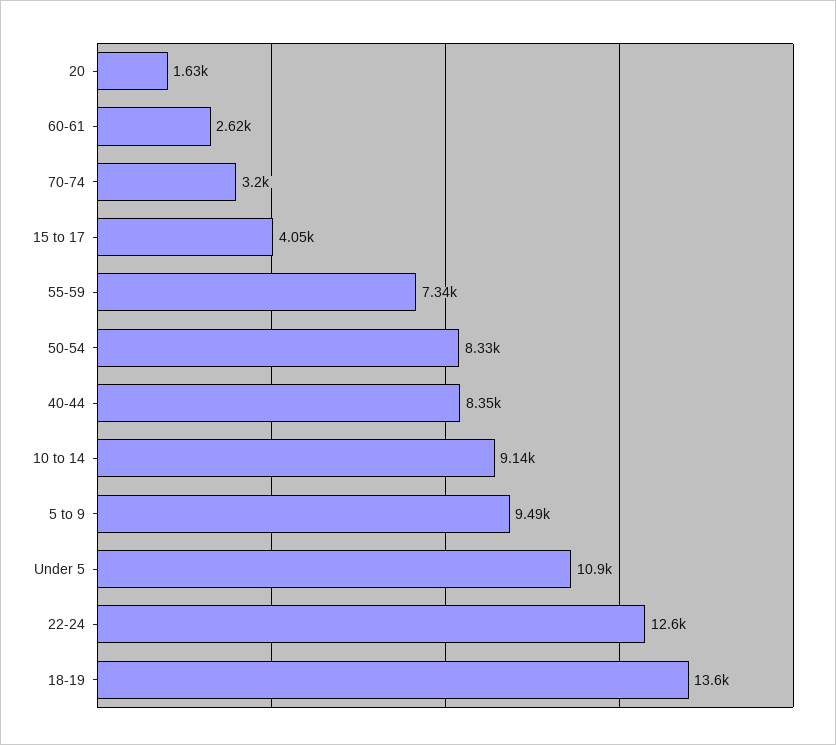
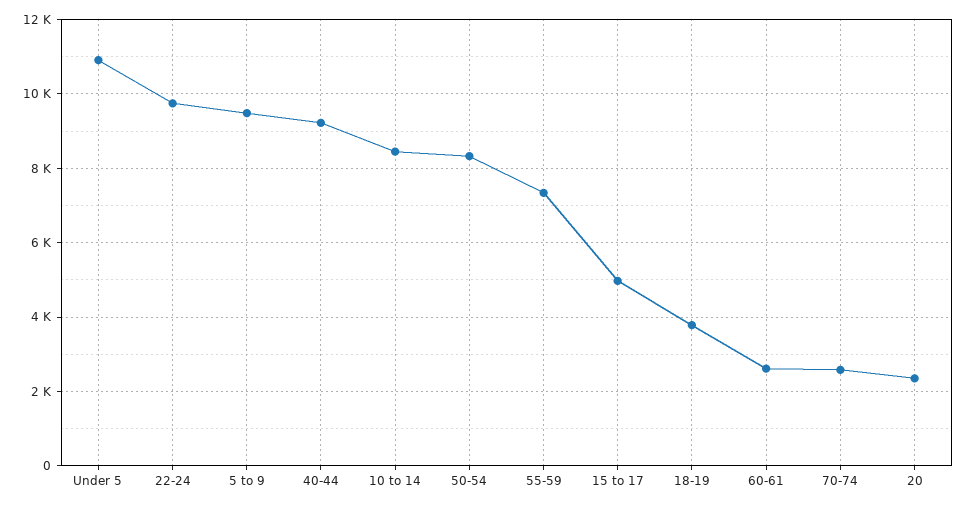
20: 1630 -> 2400
70-74: 3200 -> 2600
15 to 17: 4050 -> 5000
40-44: 8350 -> 9200
10 to 14: 9140 -> 8400
22-24: 12600 -> 9800
18-19: 13600 -> 3800

